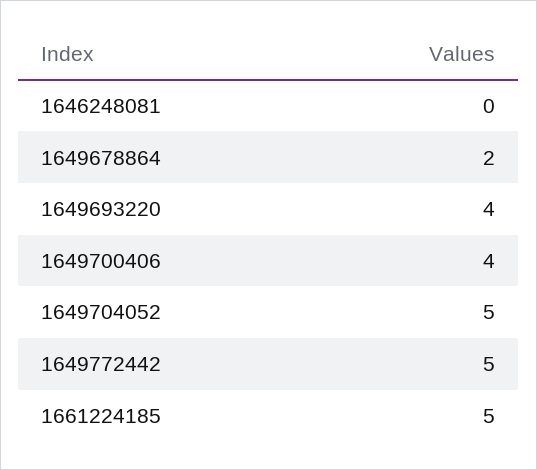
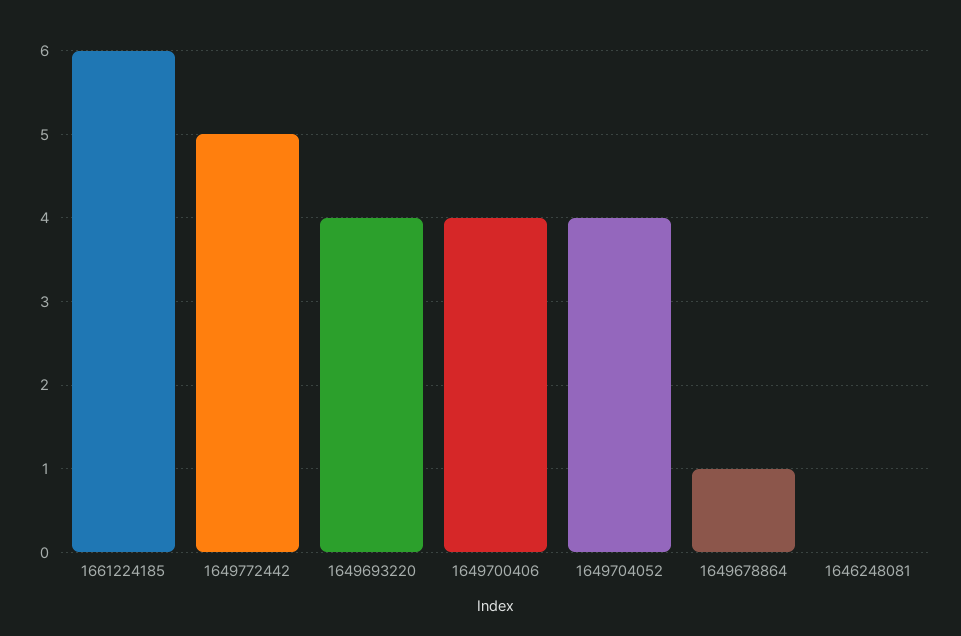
1649678864: 2 -> 1
1649704052: 5 -> 4
1661224185: 5 -> 6

